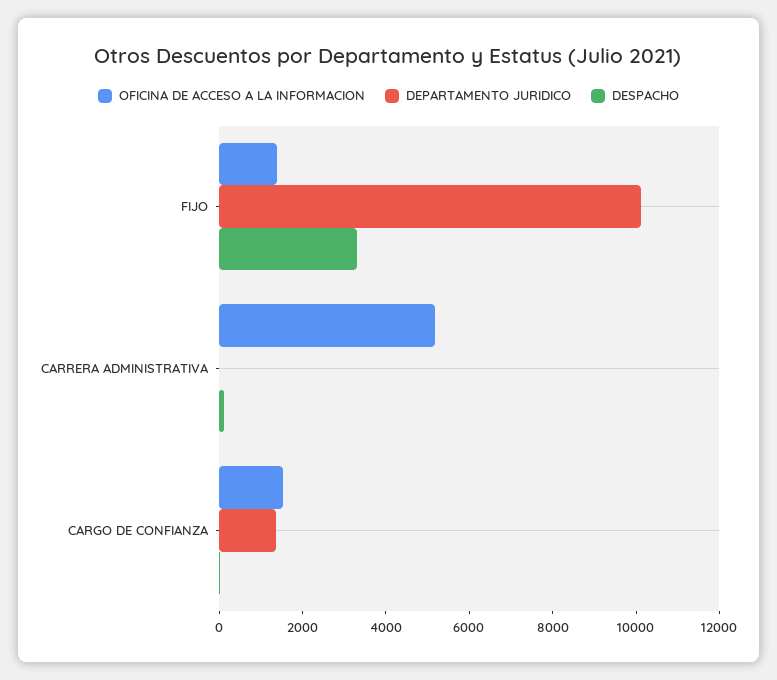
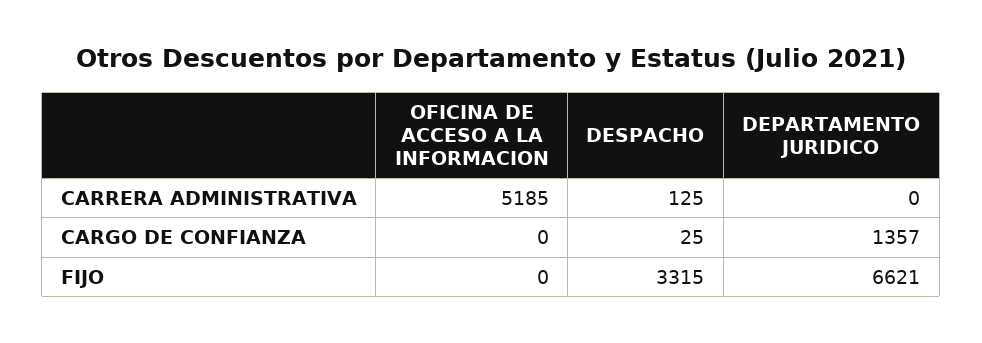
OFICINA DE ACCESO A LA INFORMACION, FIJO: 1500 -> 0
DEPARTAMENTO JURIDICO, FIJO: 10000 -> 6621
OFICINA DE ACCESO A LA INFORMACION, CARGO DE CONFIANZA: 1500 -> 0

